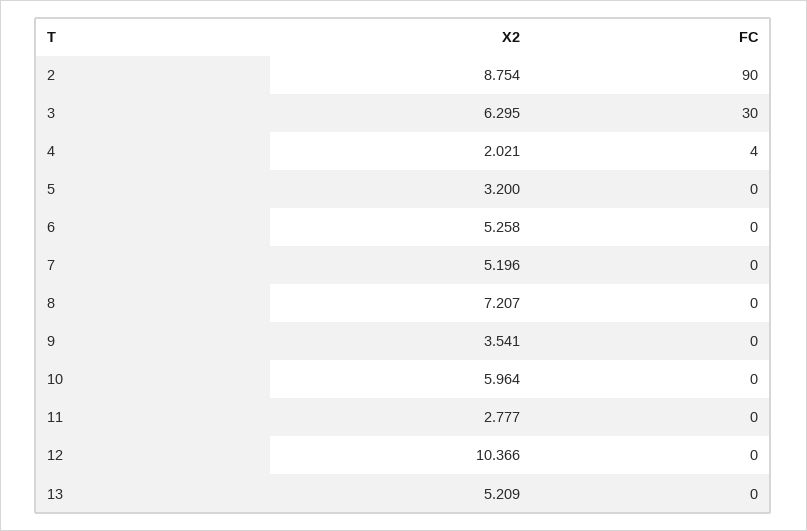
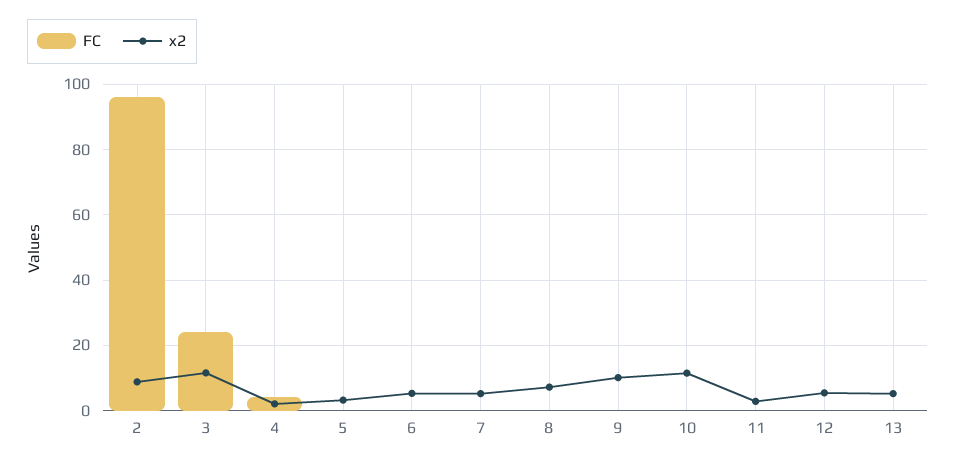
FC, 2: 90 -> 96
X2, 3: 6.295 -> 12
FC, 3: 30 -> 24
X2, 9: 3.541 -> 10
X2, 10: 5.964 -> 12
X2, 12: 10.366 -> 6

